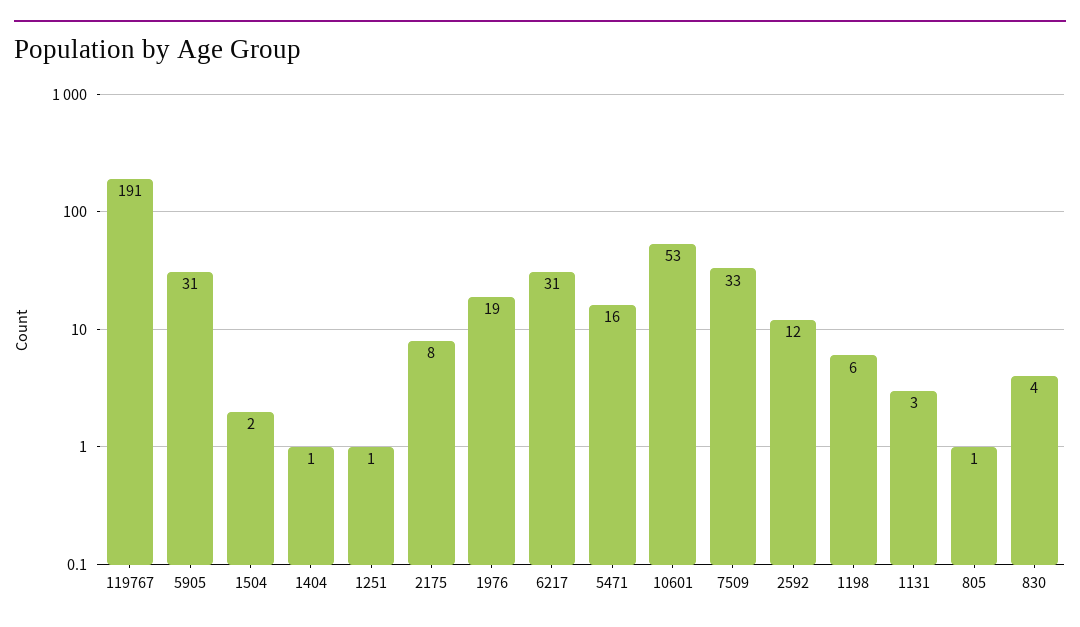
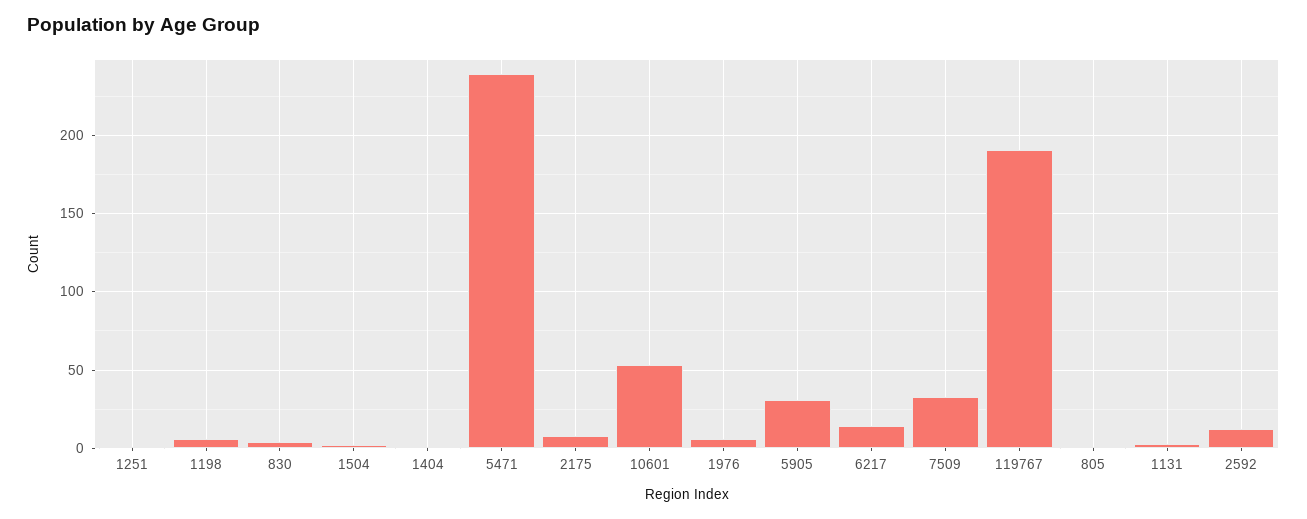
1976: 19 -> 5
6217: 31 -> 15
5471: 16 -> 240

